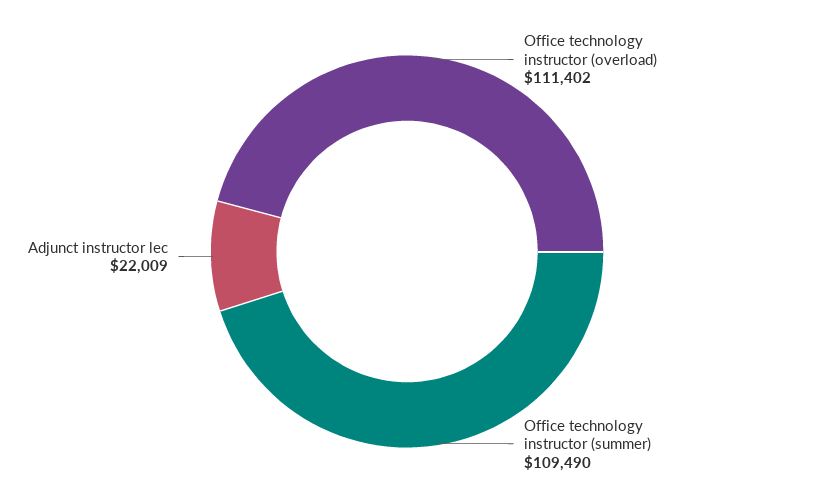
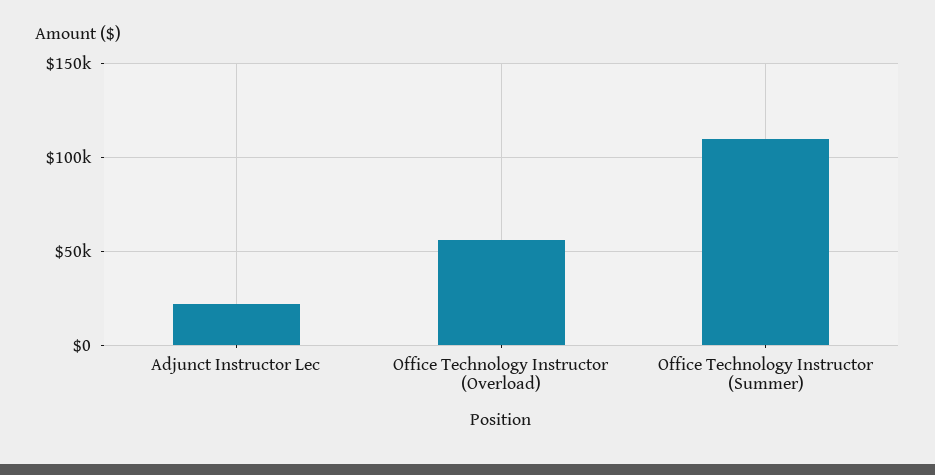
Office technology instructor (overload): 111402 -> 55000

